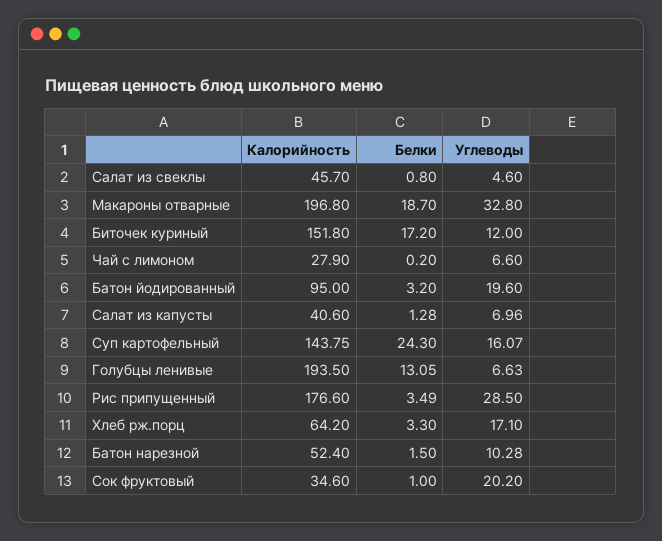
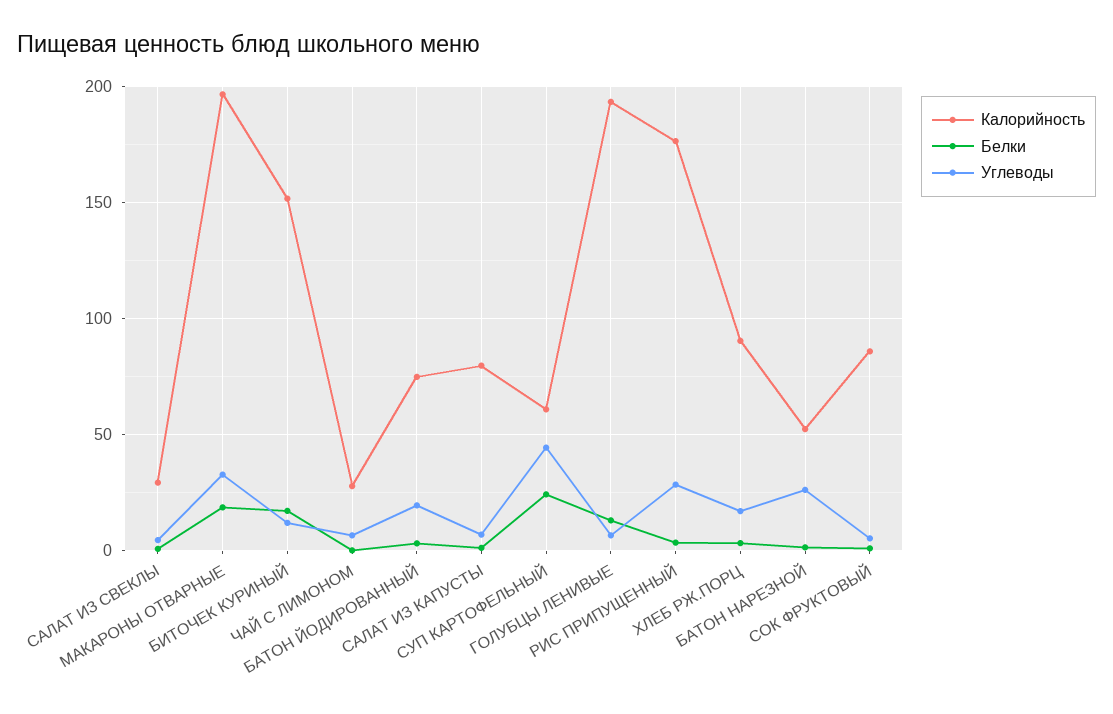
Калорийность, Салат из свеклы: 45.7 -> 30
Калорийность, Батон йодированный: 95 -> 75
Калорийность, Салат из капусты: 40.6 -> 80
Калорийность, Суп картофельный: 143.75 -> 60
Углеводы, Суп картофельный: 16.07 -> 45
Калорийность, Хлеб рж.порц: 64.2 -> 90
Углеводы, Батон нарезной: 10.28 -> 25
Калорийность, Сок фруктовый: 34.6 -> 85
Углеводы, Сок фруктовый: 20.2 -> 5

